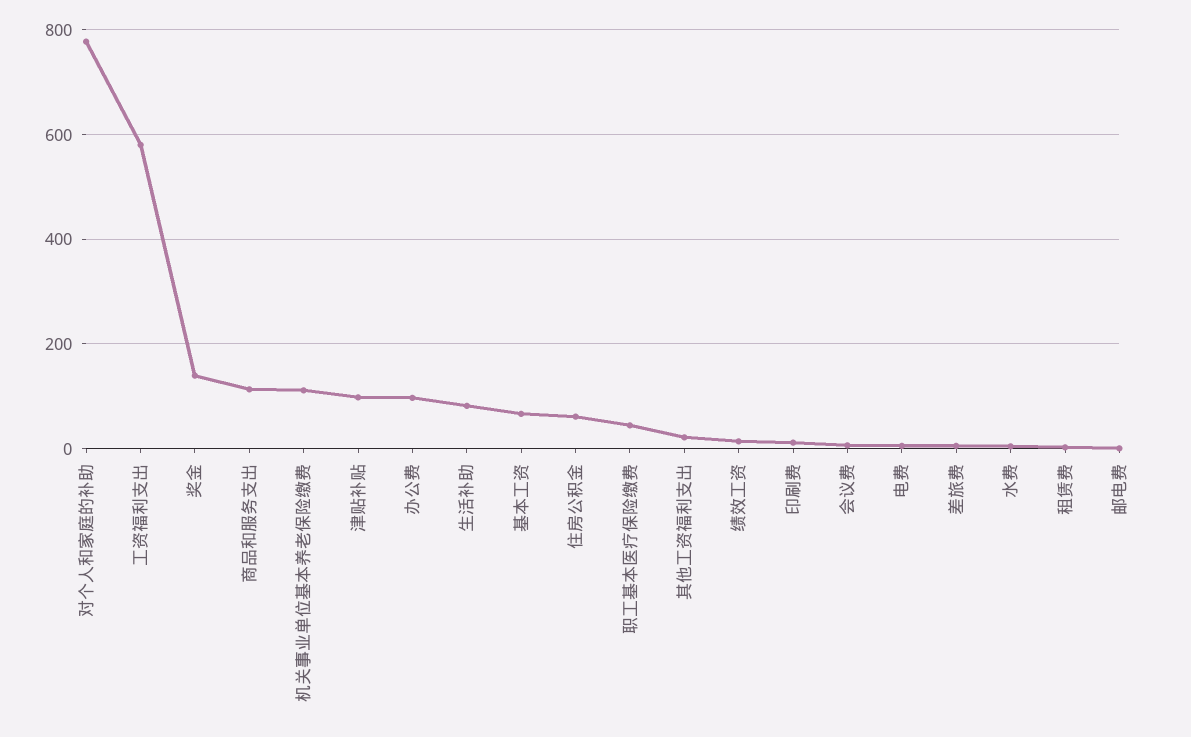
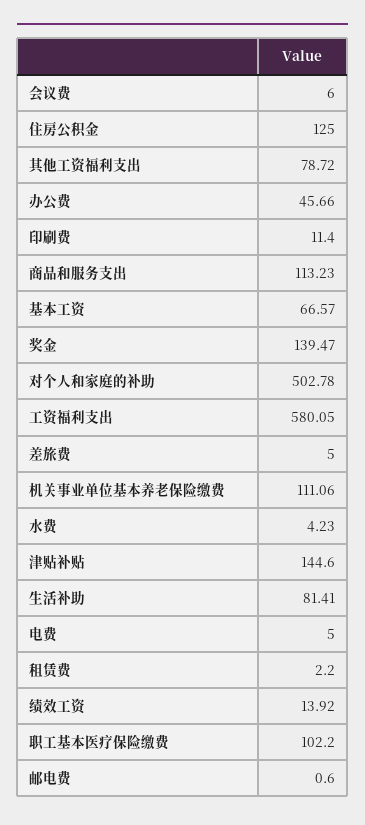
对个人和家庭的补助: 780 -> 502.78
津贴补贴: 100 -> 144.6
办公费: 100 -> 45.66
住房公积金: 60 -> 125
职工基本医疗保险缴费: 40 -> 102.2
其他工资福利支出: 20 -> 78.72

